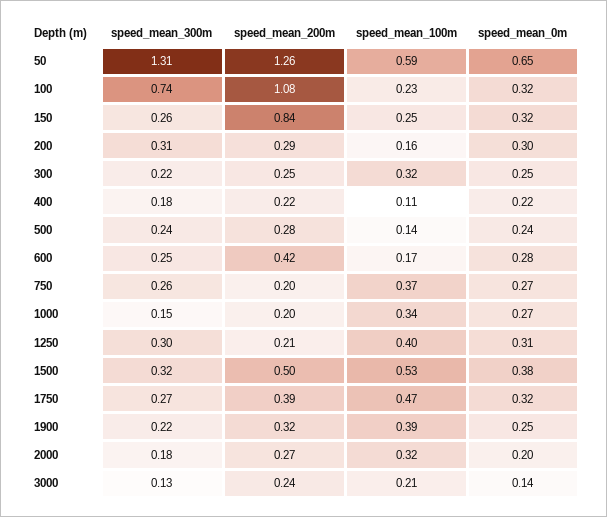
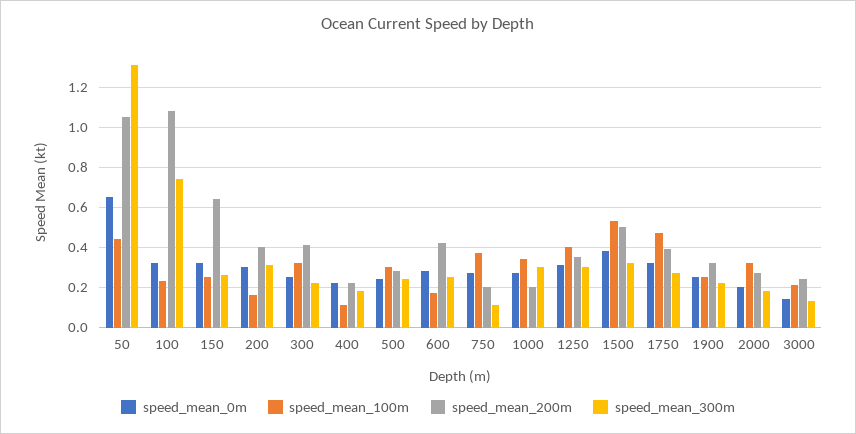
speed_mean_200m, 50: 1.26 -> 1.05
speed_mean_100m, 50: 0.59 -> 0.45
speed_mean_200m, 150: 0.84 -> 0.65
speed_mean_200m, 200: 0.29 -> 0.4
speed_mean_200m, 300: 0.25 -> 0.4
speed_mean_100m, 500: 0.14 -> 0.3
speed_mean_300m, 750: 0.26 -> 0.1
speed_mean_300m, 1000: 0.15 -> 0.3
speed_mean_200m, 1250: 0.21 -> 0.35
speed_mean_100m, 1900: 0.39 -> 0.25

